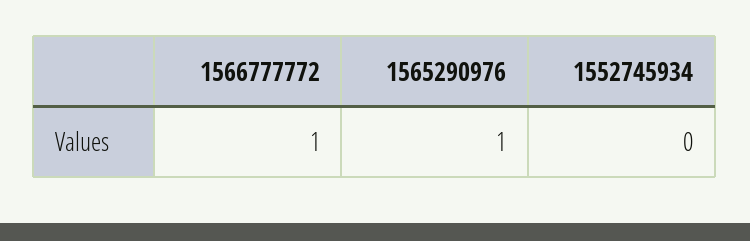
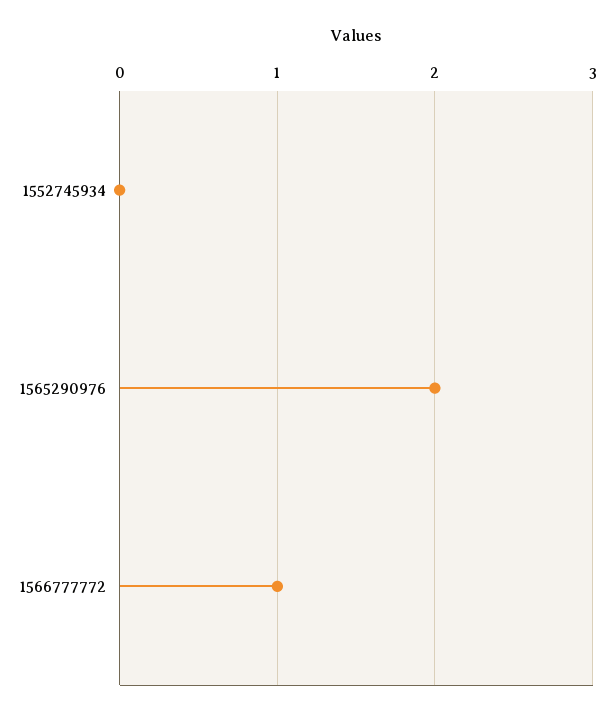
1565290976: 1 -> 2

